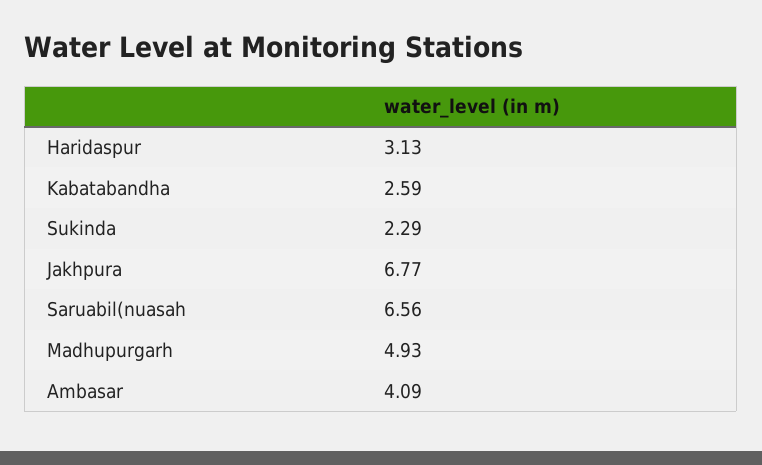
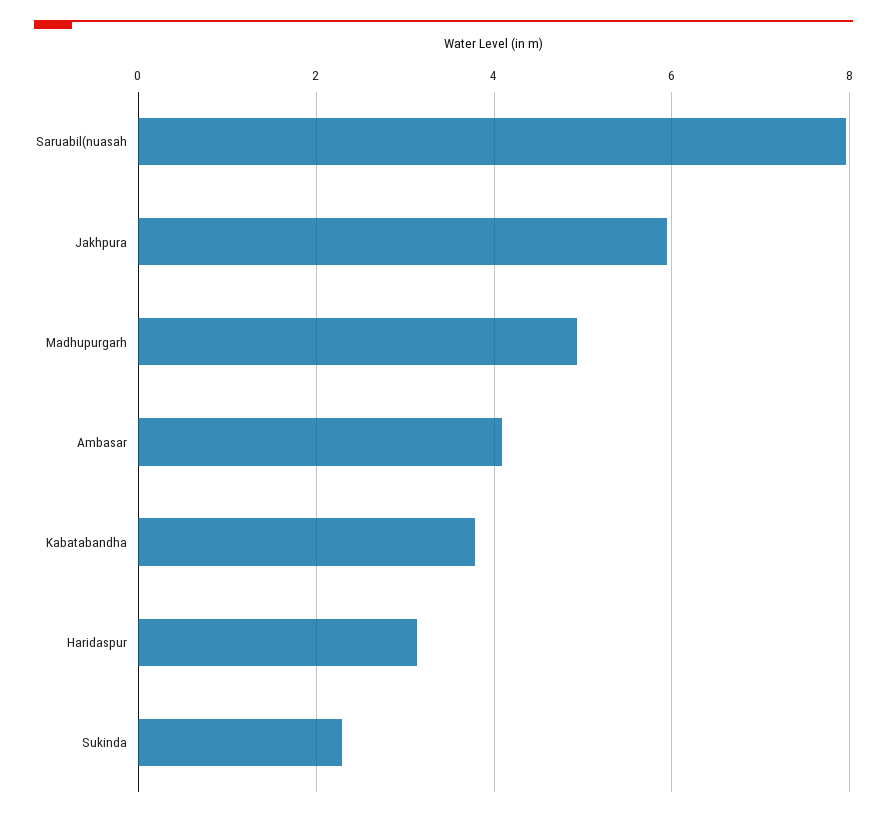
Kabatabandha: 2.59 -> 3.8
Jakhpura: 6.77 -> 6
Saruabil(nuasah: 6.56 -> 8

